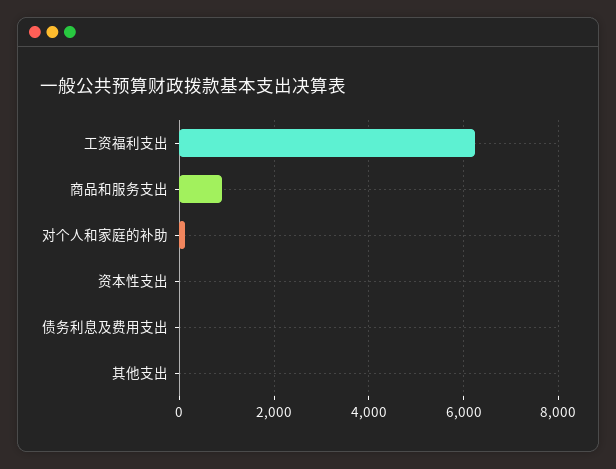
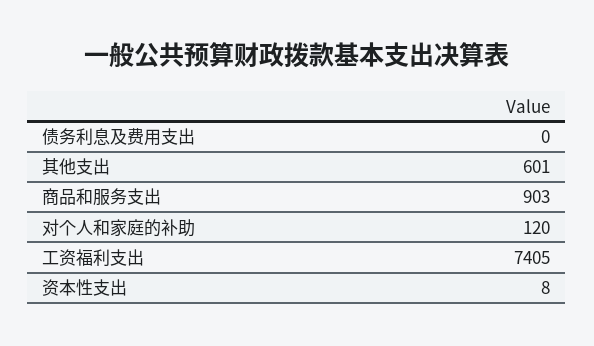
工资福利支出: 6200 -> 7405
其他支出: 0 -> 601

